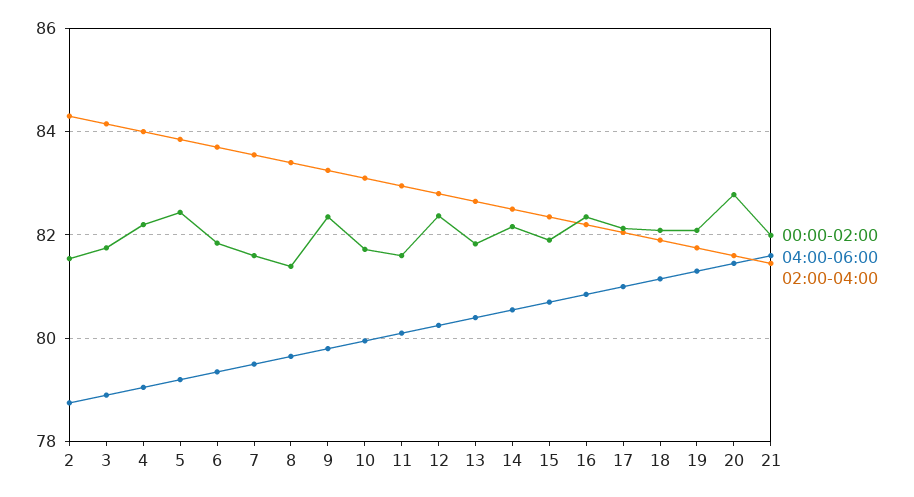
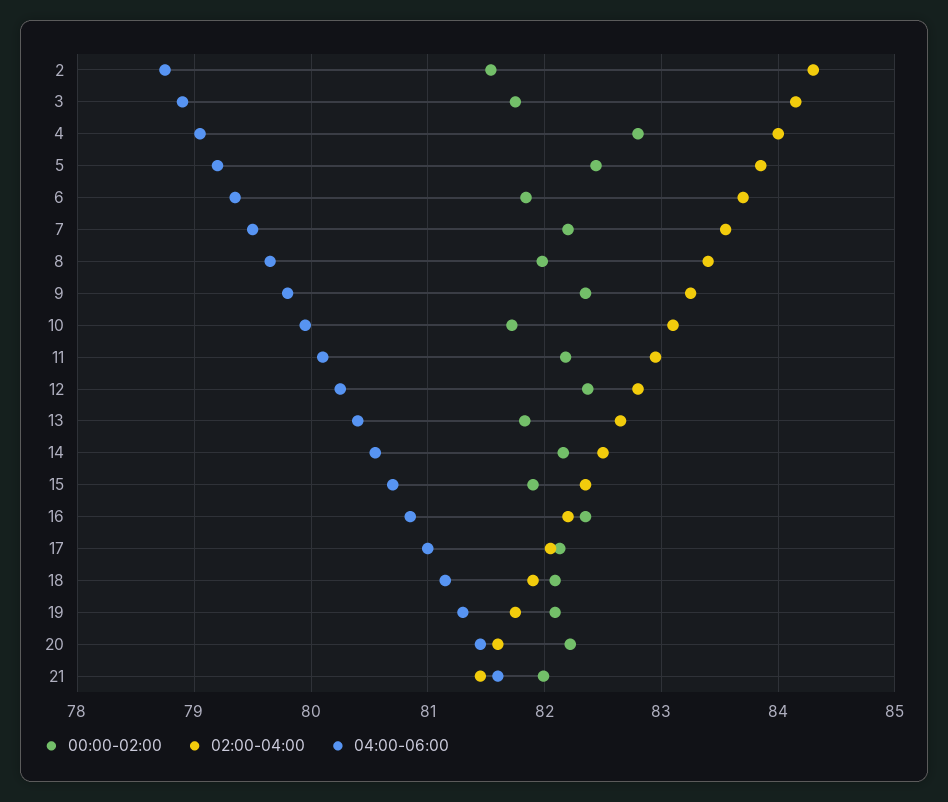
00:00-02:00, 4: 82.2 -> 82.8
00:00-02:00, 7: 81.6 -> 82.2
00:00-02:00, 8: 81.4 -> 82
00:00-02:00, 11: 81.6 -> 82.2
00:00-02:00, 20: 82.8 -> 82.2

